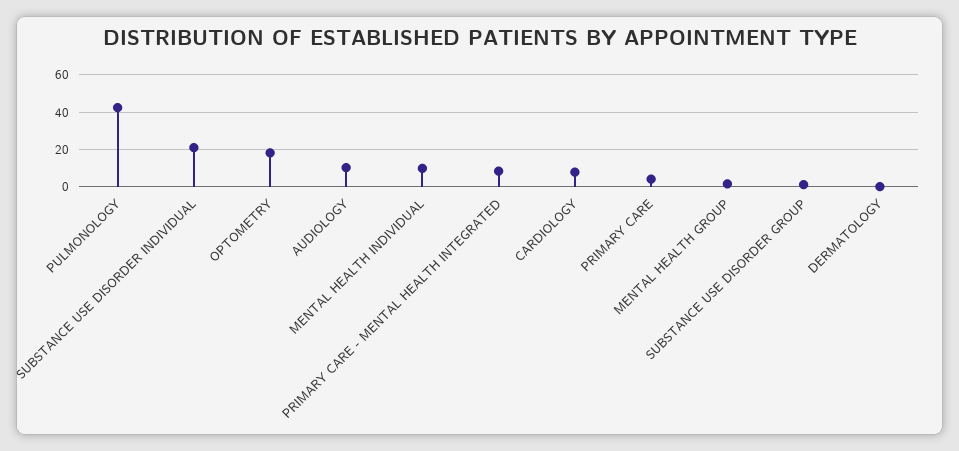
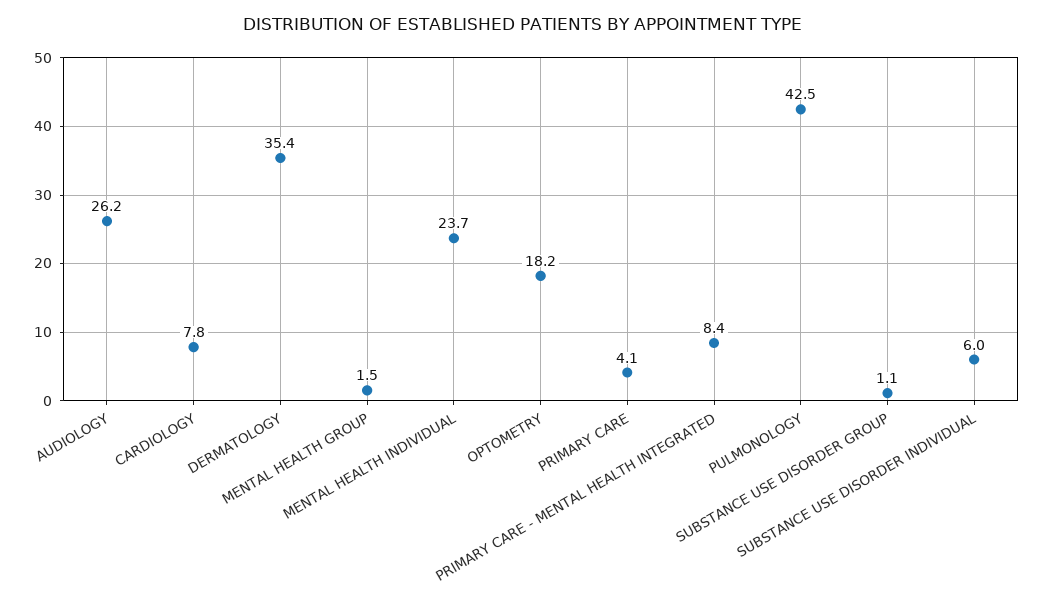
SUBSTANCE USE DISORDER INDIVIDUAL: 20 -> 6
AUDIOLOGY: 10 -> 26.2
MENTAL HEALTH INDIVIDUAL: 10 -> 23.7
DERMATOLOGY: 0 -> 35.4

